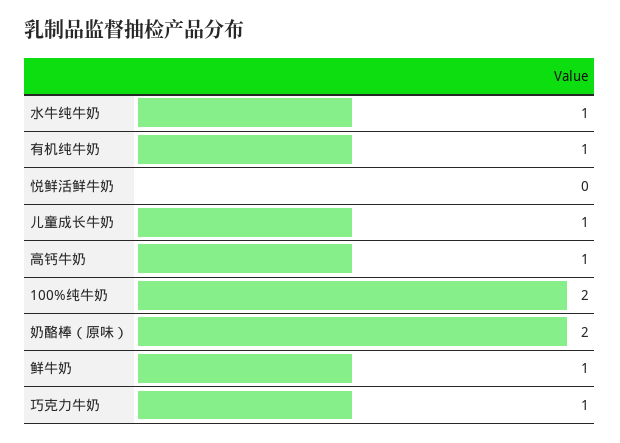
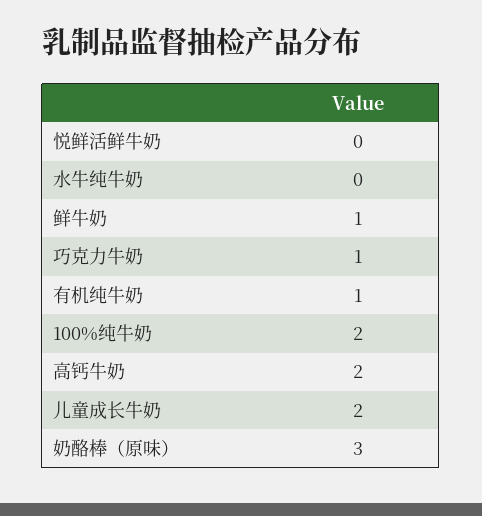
水牛纯牛奶: 1 -> 0
儿童成长牛奶: 1 -> 2
高钙牛奶: 1 -> 2
奶酪棒（原味）: 2 -> 3

